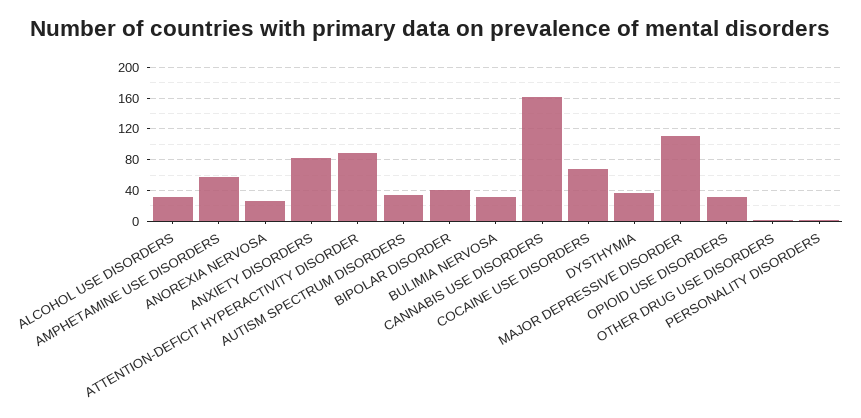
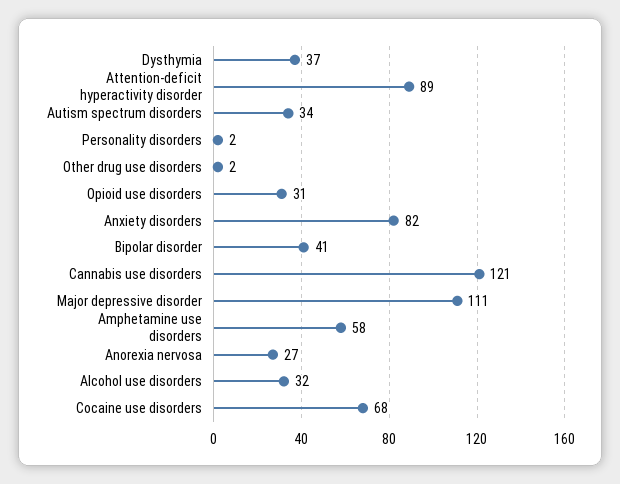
BULIMIA NERVOSA: 30 -> none
CANNABIS USE DISORDERS: 160 -> 121

